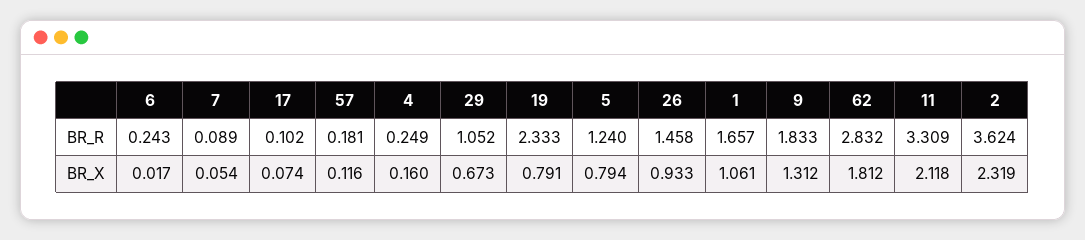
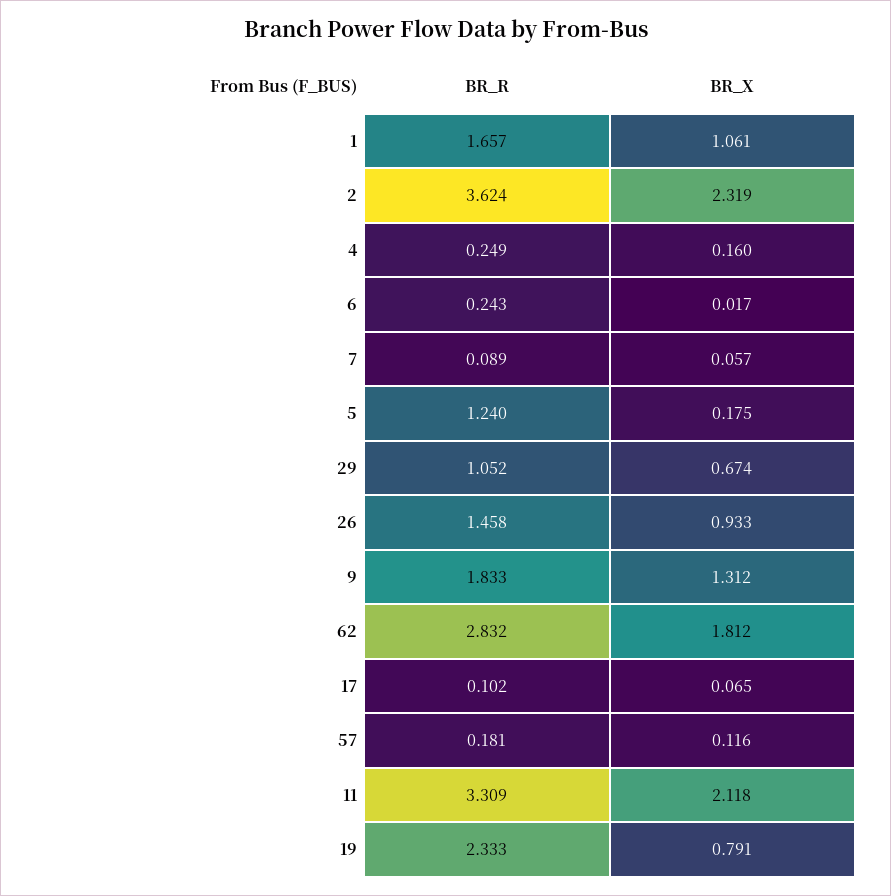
7, BR_X: 0.054 -> 0.057
17, BR_X: 0.074 -> 0.065
29, BR_X: 0.673 -> 0.674
5, BR_X: 0.794 -> 0.175

